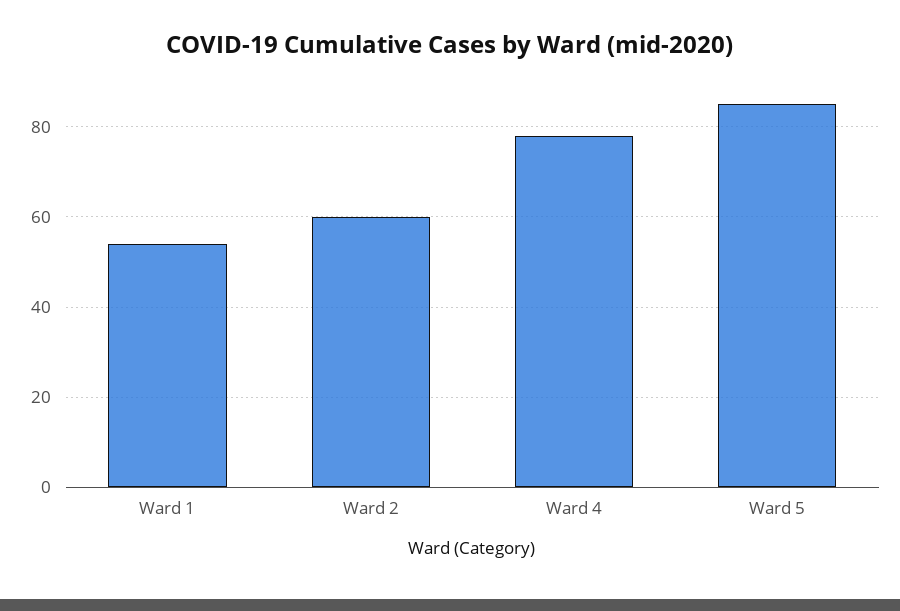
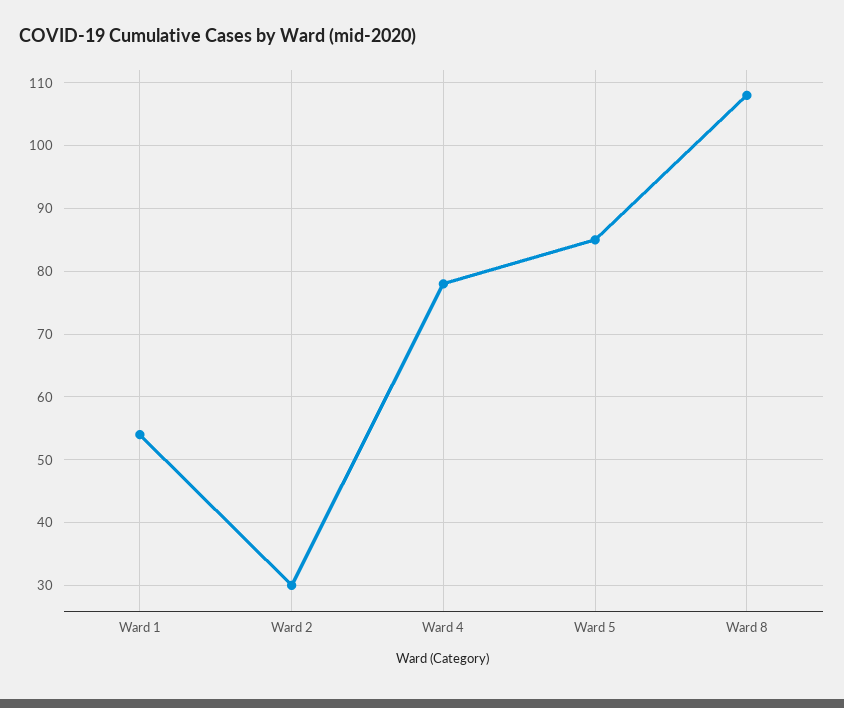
Ward 2: 60 -> 30
Ward 8: none -> 108

